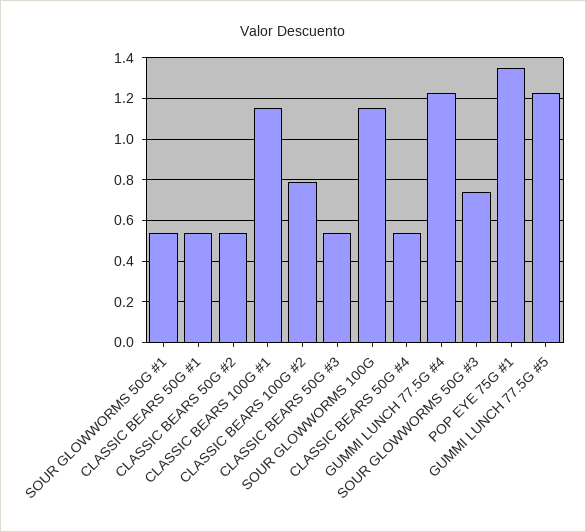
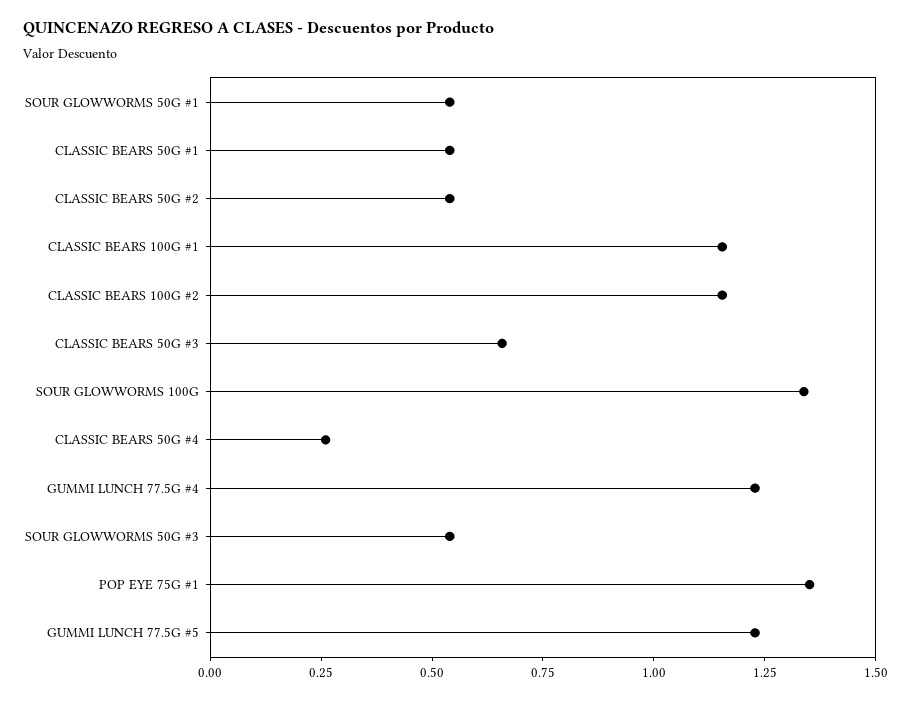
CLASSIC BEARS 100G #2: 0.8 -> 1.15
CLASSIC BEARS 50G #3: 0.55 -> 0.65
SOUR GLOWWORMS 100G: 1.15 -> 1.35
CLASSIC BEARS 50G #4: 0.55 -> 0.25
SOUR GLOWWORMS 50G #3: 0.75 -> 0.55

